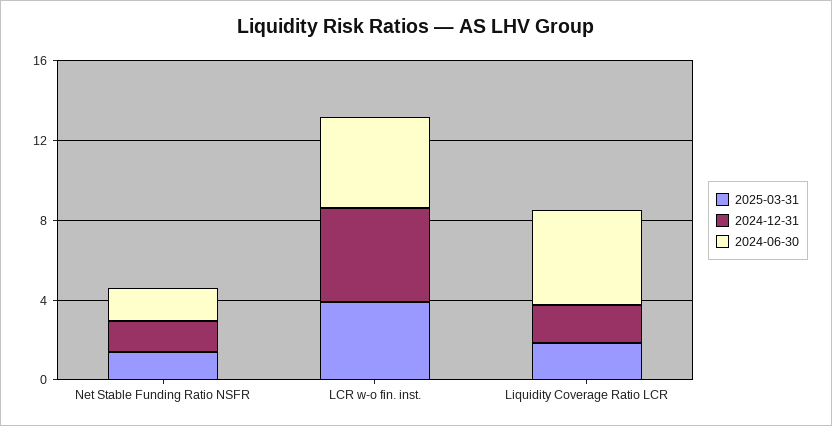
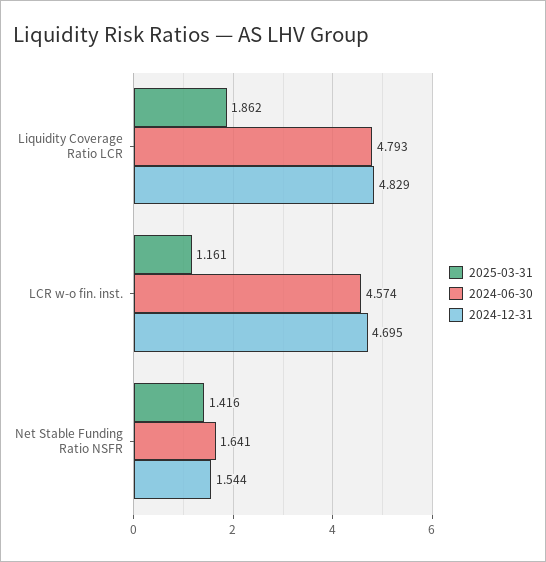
2025-03-31, LCR w-o fin. inst.: 4 -> 1.161
2024-12-31, Liquidity Coverage Ratio LCR: 2 -> 4.829

